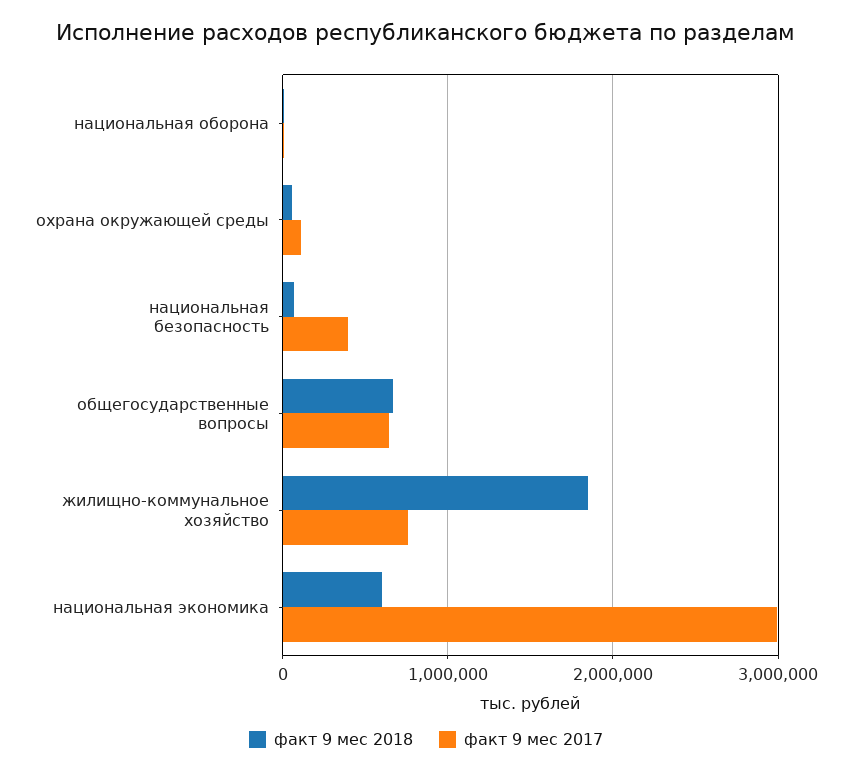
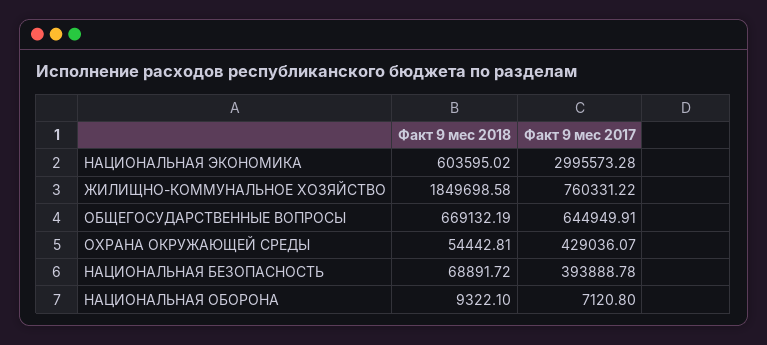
факт 9 мес 2017, охрана окружающей среды: 100000 -> 429036.07

